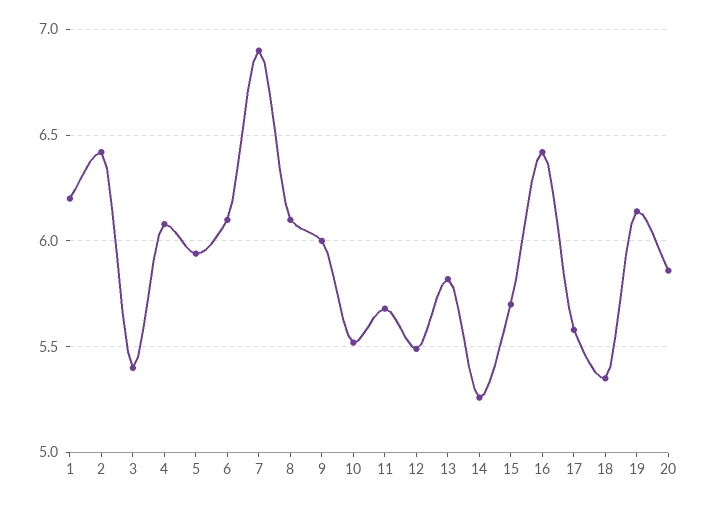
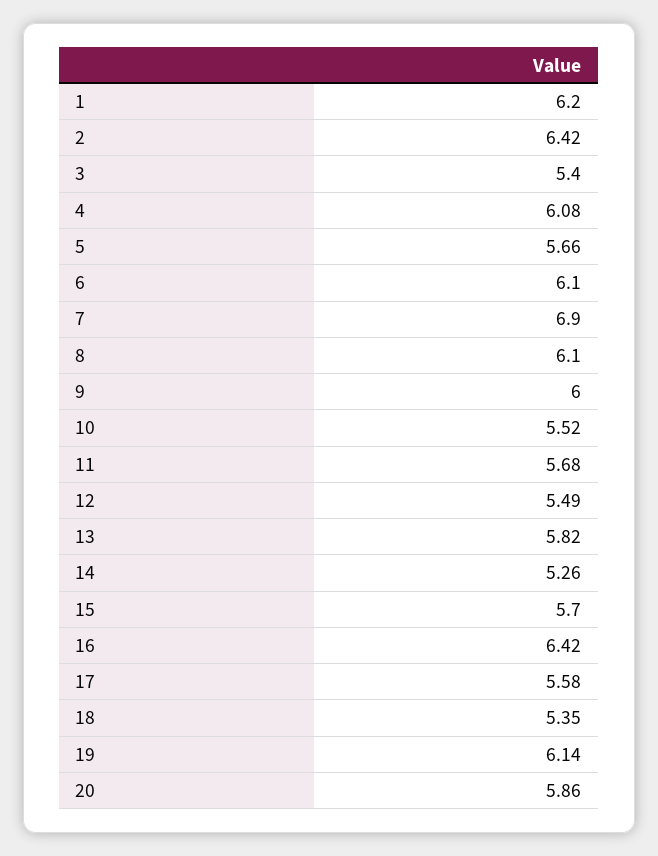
5: 5.95 -> 5.66

